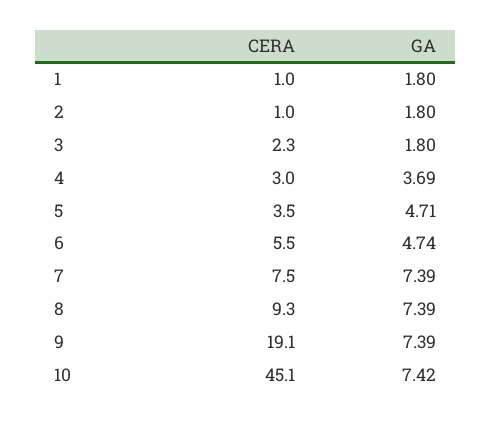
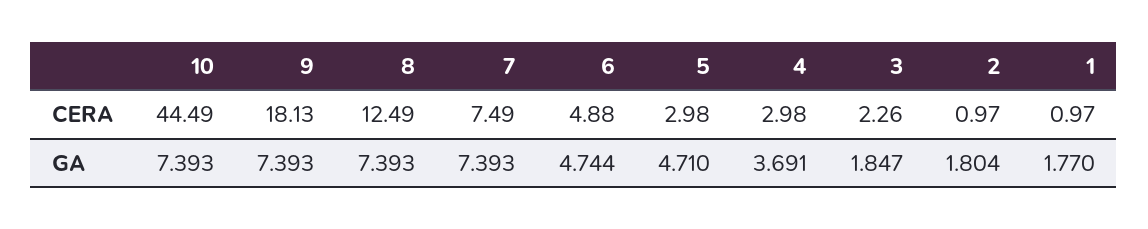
GA, 1: 1.8 -> 1.77
GA, 3: 1.8 -> 1.847
CERA, 5: 3.5 -> 2.98
CERA, 6: 5.5 -> 4.88
CERA, 8: 9.3 -> 12.49
CERA, 9: 19.1 -> 18.13
CERA, 10: 45.1 -> 44.49
GA, 10: 7.42 -> 7.393

